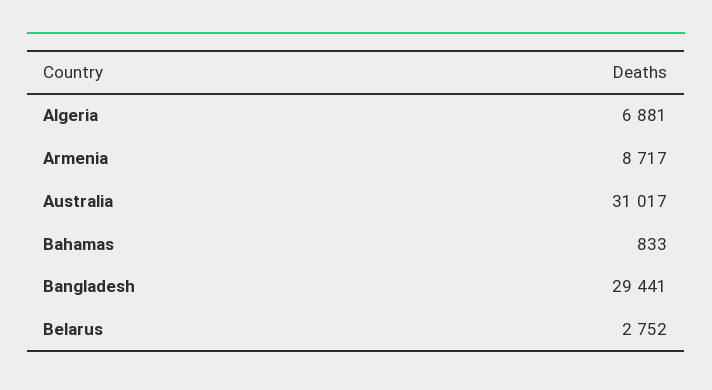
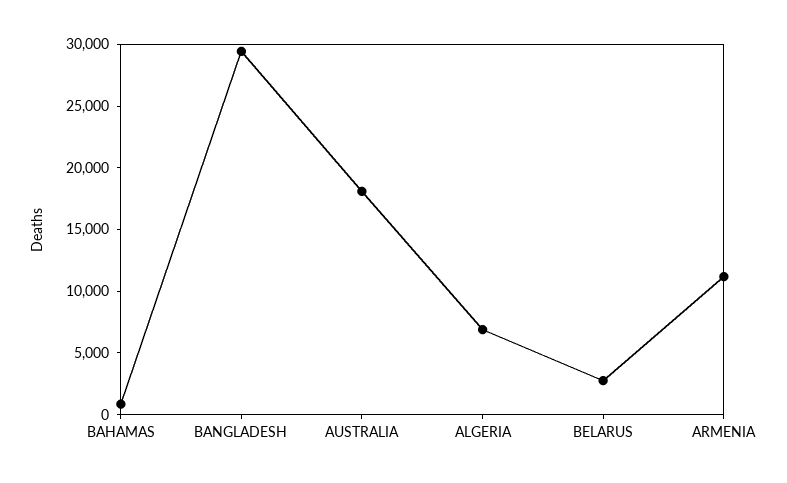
Armenia: 8717 -> 11000
Australia: 31017 -> 18000

